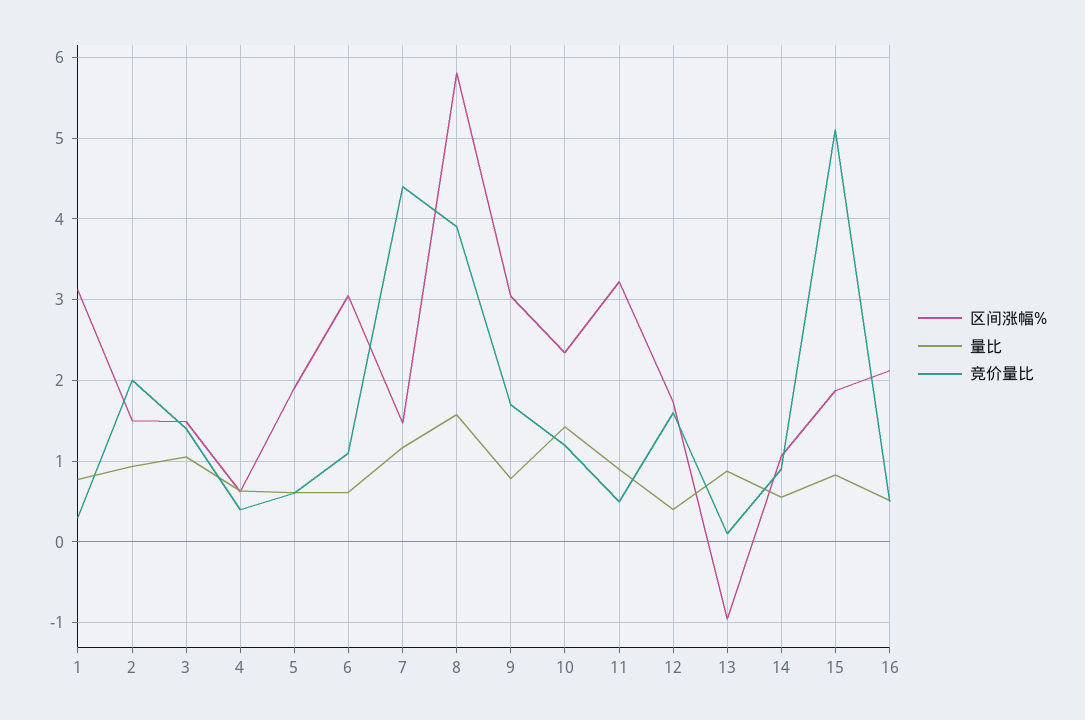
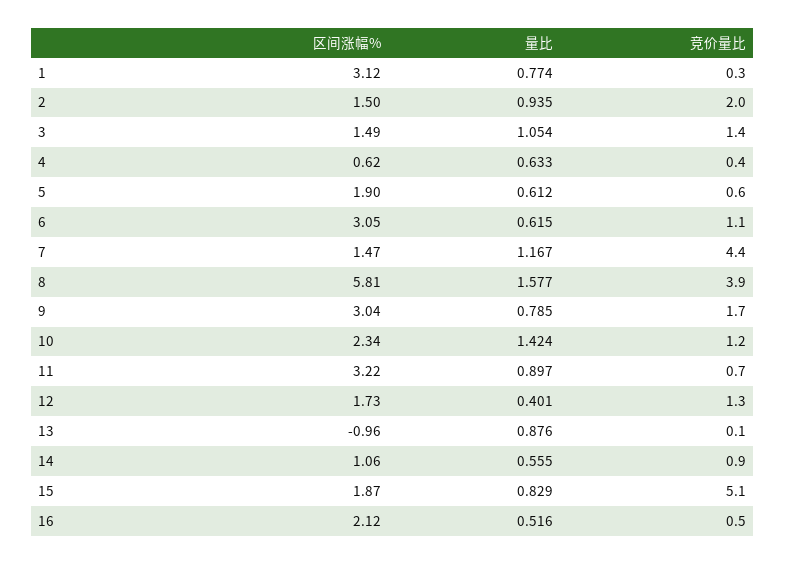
竞价量比, 11: 0.5 -> 0.7
竞价量比, 12: 1.6 -> 1.3

